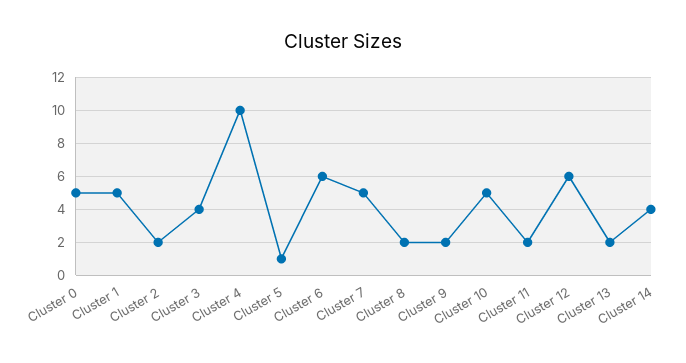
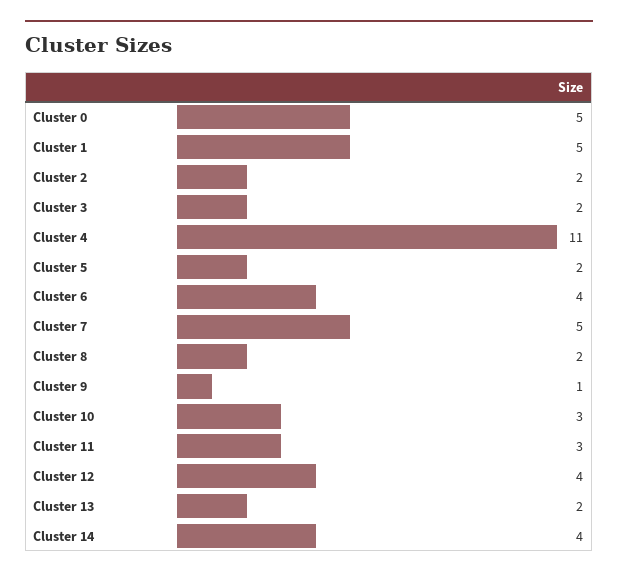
Cluster 3: 4 -> 2
Cluster 4: 10 -> 11
Cluster 5: 1 -> 2
Cluster 6: 6 -> 4
Cluster 9: 2 -> 1
Cluster 10: 5 -> 3
Cluster 11: 2 -> 3
Cluster 12: 6 -> 4

